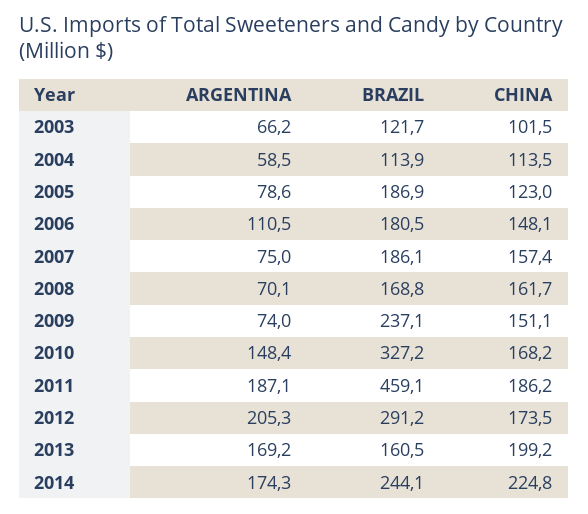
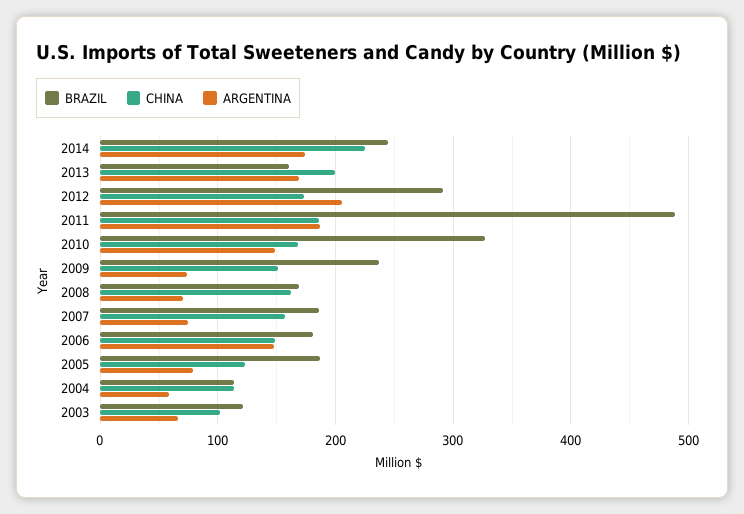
ARGENTINA, 2006: 110.5 -> 150
BRAZIL, 2011: 459.1 -> 490

